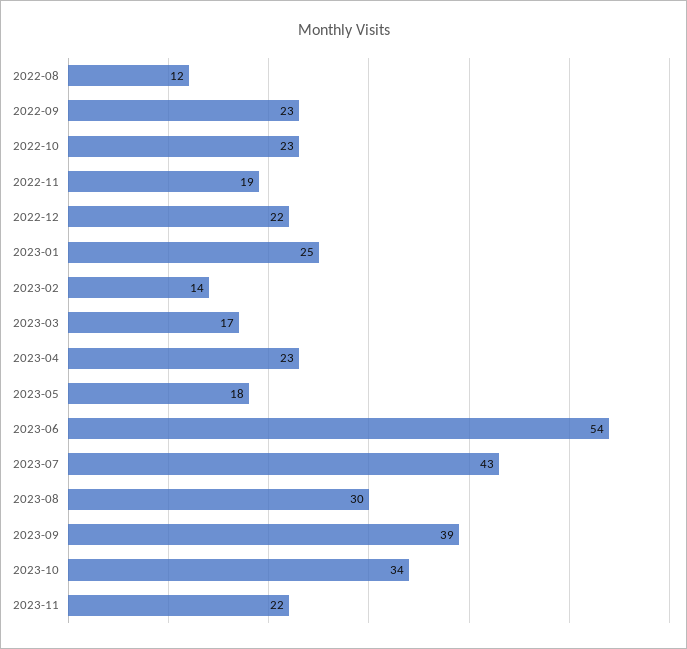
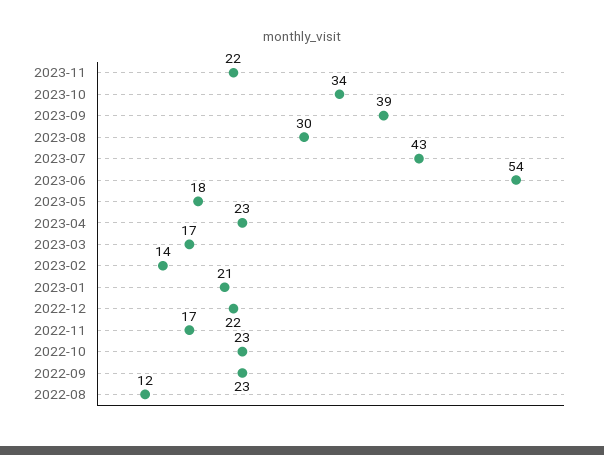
2022-11: 19 -> 17
2023-01: 25 -> 21

